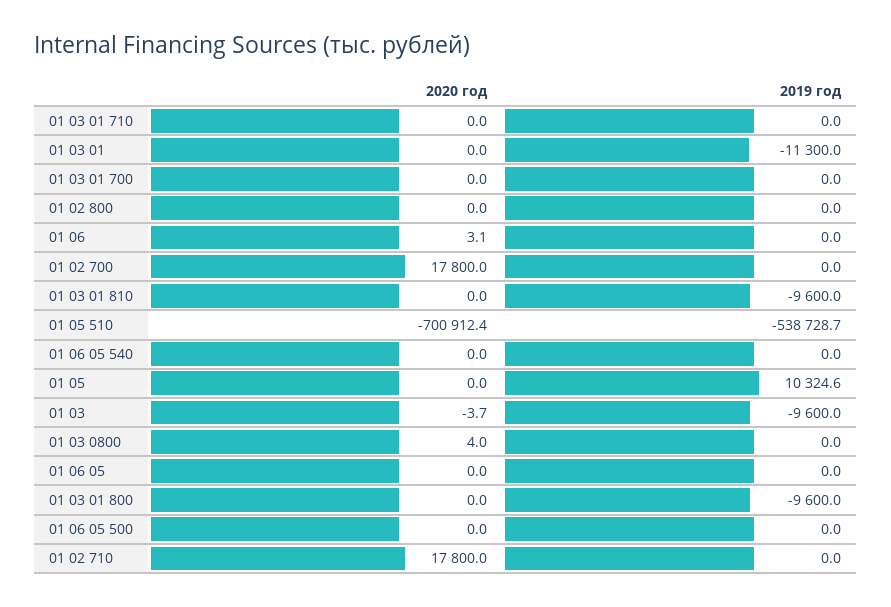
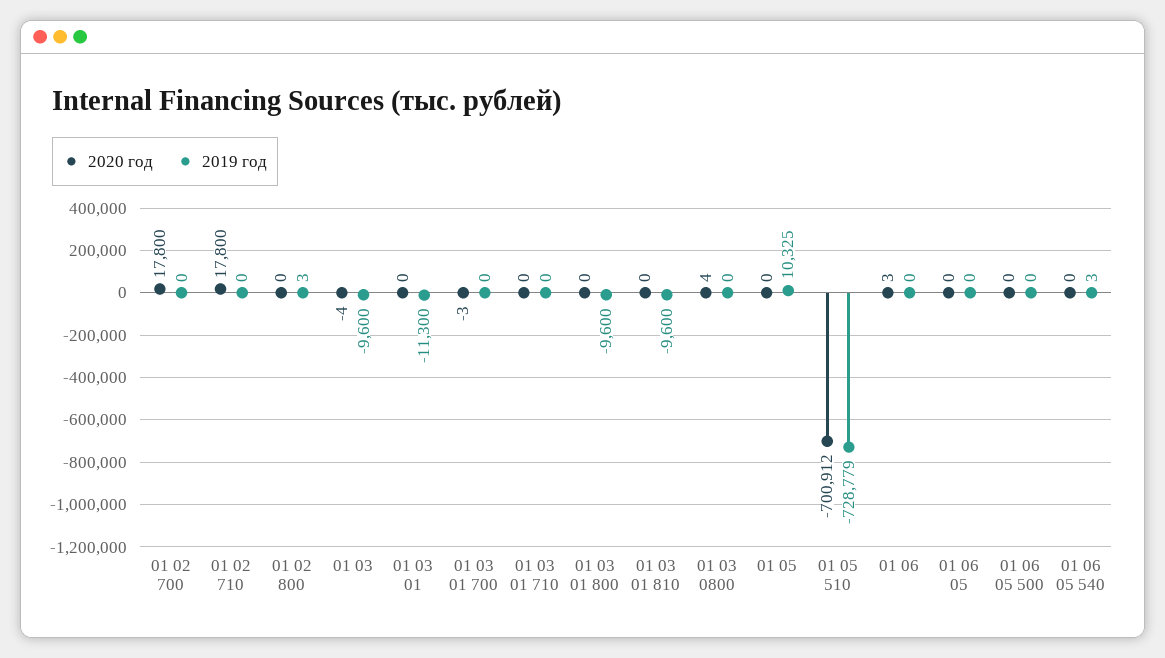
2020 год, 01 03 01 700: 0 -> -3
2019 год, 01 02 800: 0 -> 3
2019 год, 01 05 510: -538728.7 -> -728779
2019 год, 01 06 05 540: 0 -> 3

